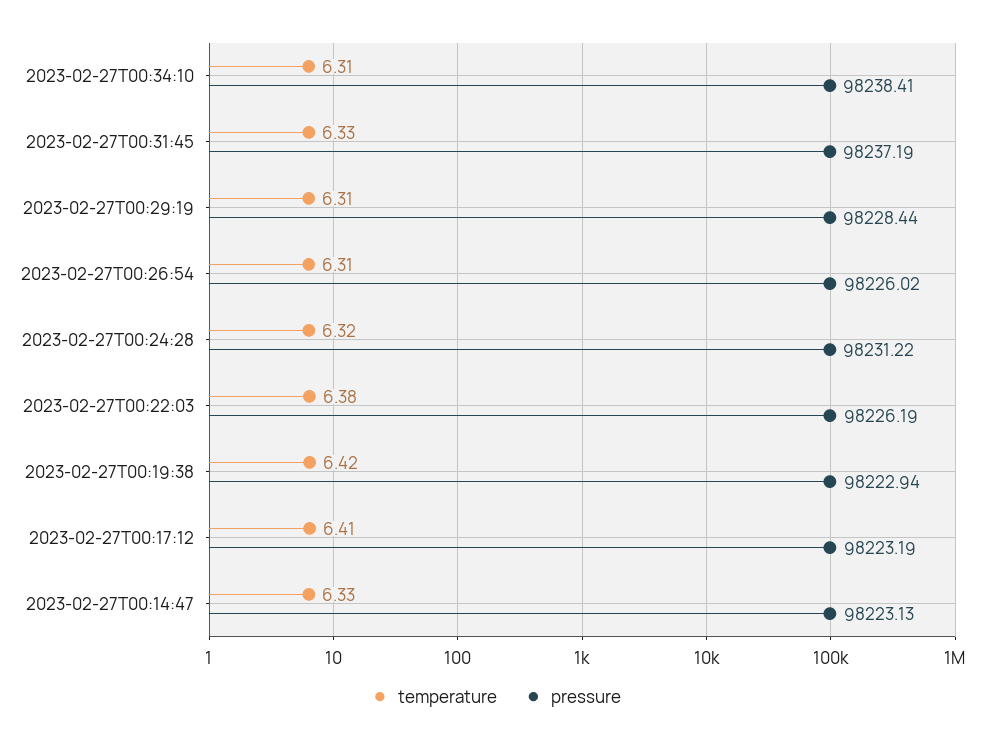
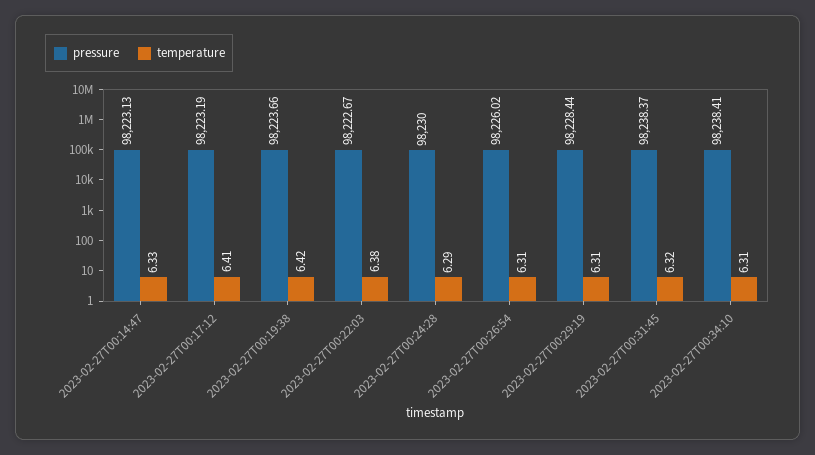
temperature, 2023-02-27T00:31:45: 6.33 -> 6.32
pressure, 2023-02-27T00:31:45: 98237.19 -> 98238.37
temperature, 2023-02-27T00:24:28: 6.32 -> 6.29
pressure, 2023-02-27T00:24:28: 98231.22 -> 98230
pressure, 2023-02-27T00:22:03: 98226.19 -> 98222.67
pressure, 2023-02-27T00:19:38: 98222.94 -> 98223.66

